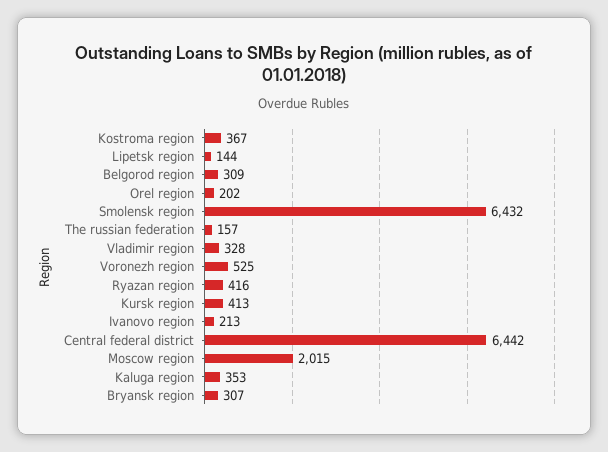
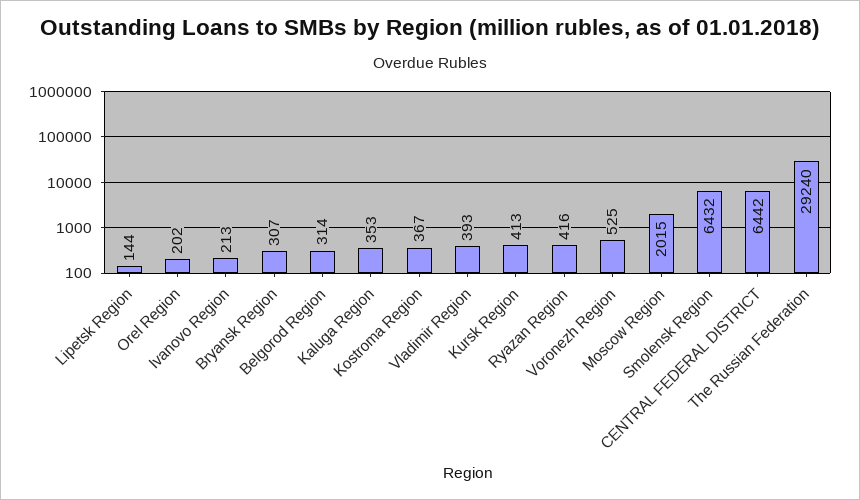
Belgorod region: 309 -> 314
The russian federation: 157 -> 29240
Vladimir region: 328 -> 393

